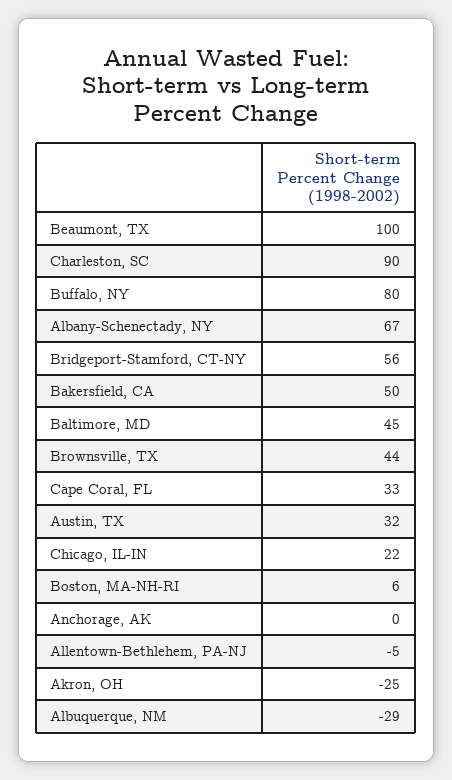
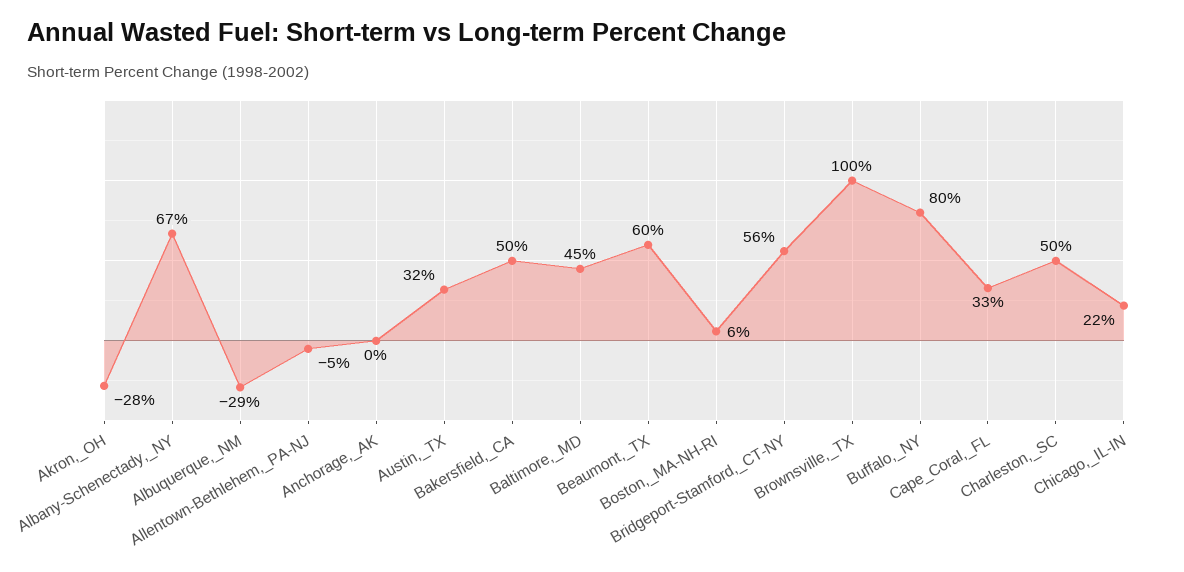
Beaumont, TX: 100 -> 60
Charleston, SC: 90 -> 50
Brownsville, TX: 44 -> 100
Akron, OH: -25 -> -28

